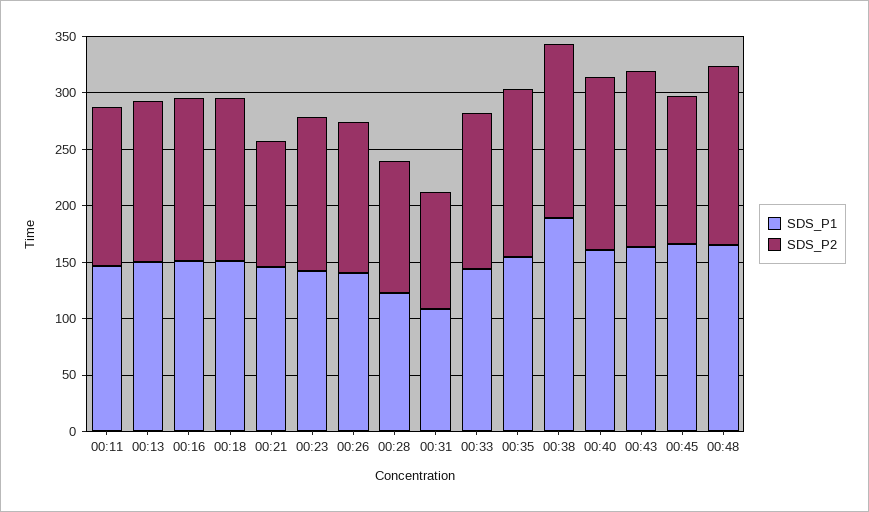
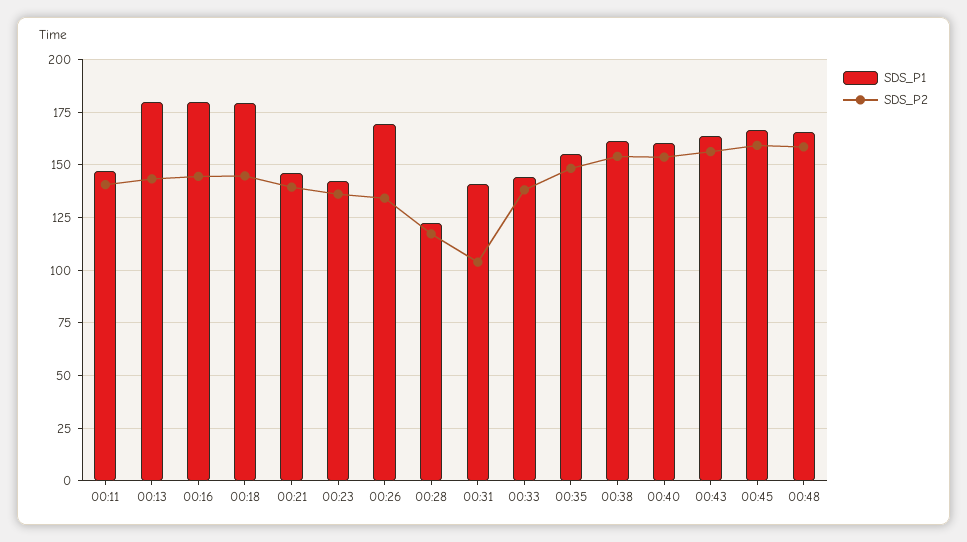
SDS_P1, 00:13: 150 -> 180
SDS_P1, 00:16: 150 -> 180
SDS_P1, 00:18: 150 -> 180
SDS_P2, 00:21: 110 -> 140
SDS_P1, 00:26: 140 -> 170
SDS_P1, 00:31: 110 -> 140
SDS_P1, 00:38: 190 -> 160
SDS_P2, 00:45: 130 -> 160

